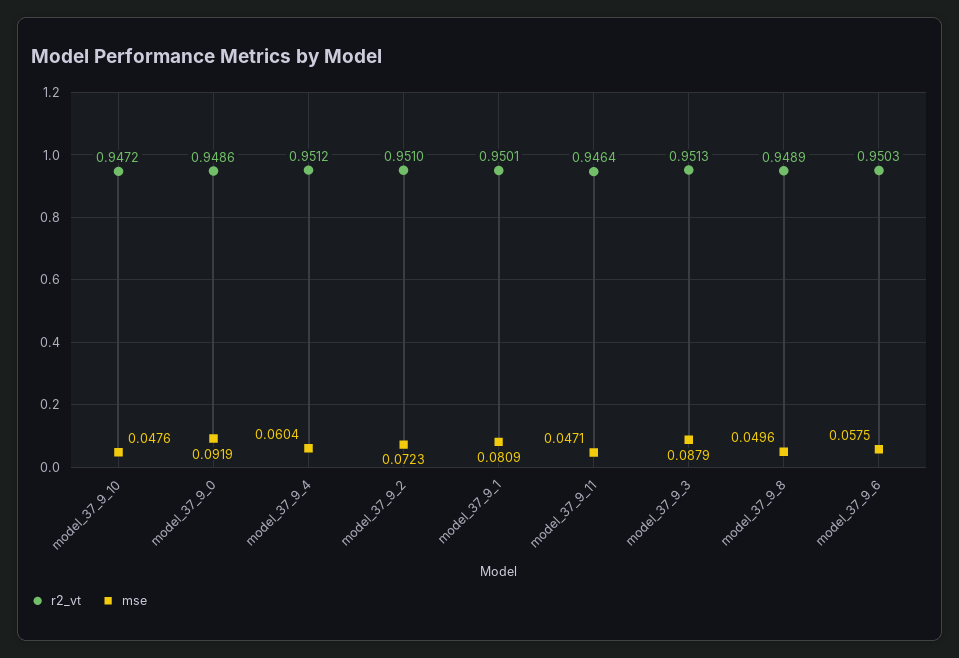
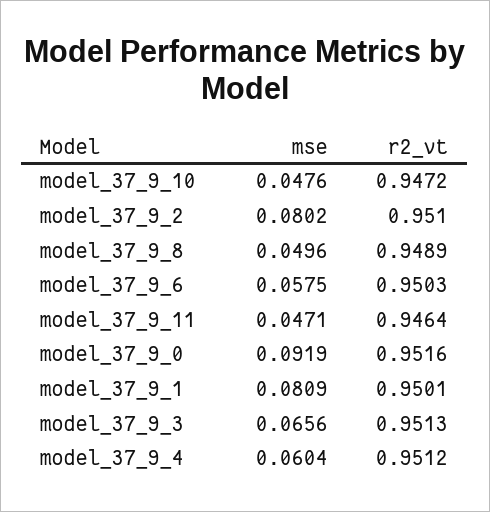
r2_vt, model_37_9_0: 0.9486 -> 0.9516
mse, model_37_9_2: 0.0723 -> 0.0802
mse, model_37_9_3: 0.0879 -> 0.0656

